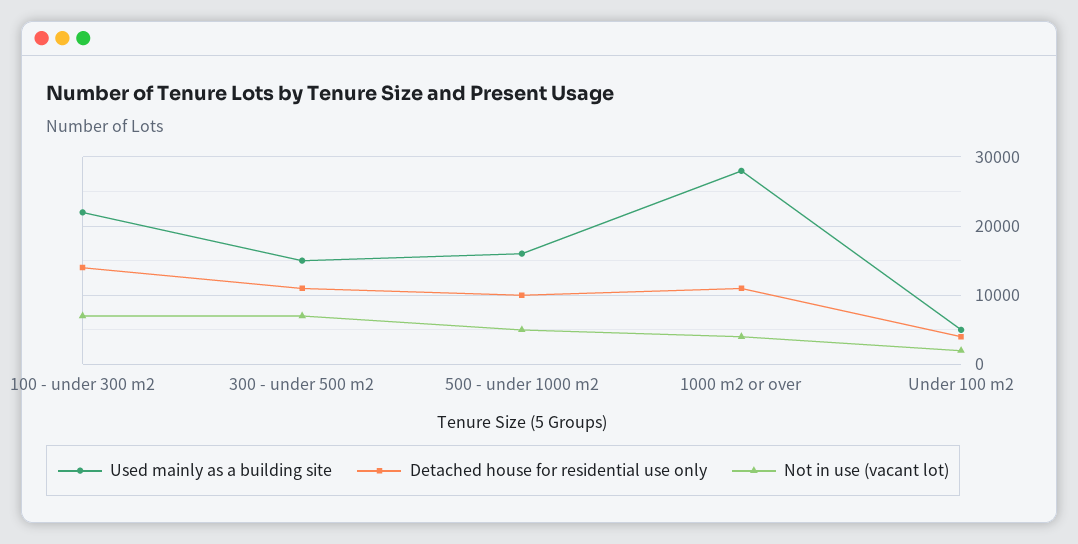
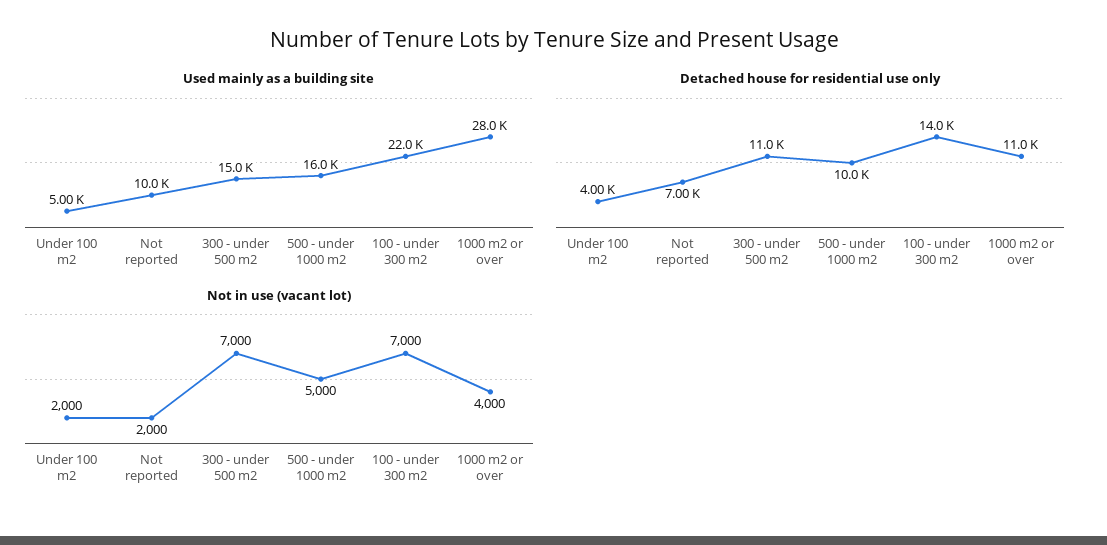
Used mainly as a building site, Not reported: none -> 10000
Detached house for residential use only, Not reported: none -> 7000
Not in use (vacant lot), Not reported: none -> 2000

